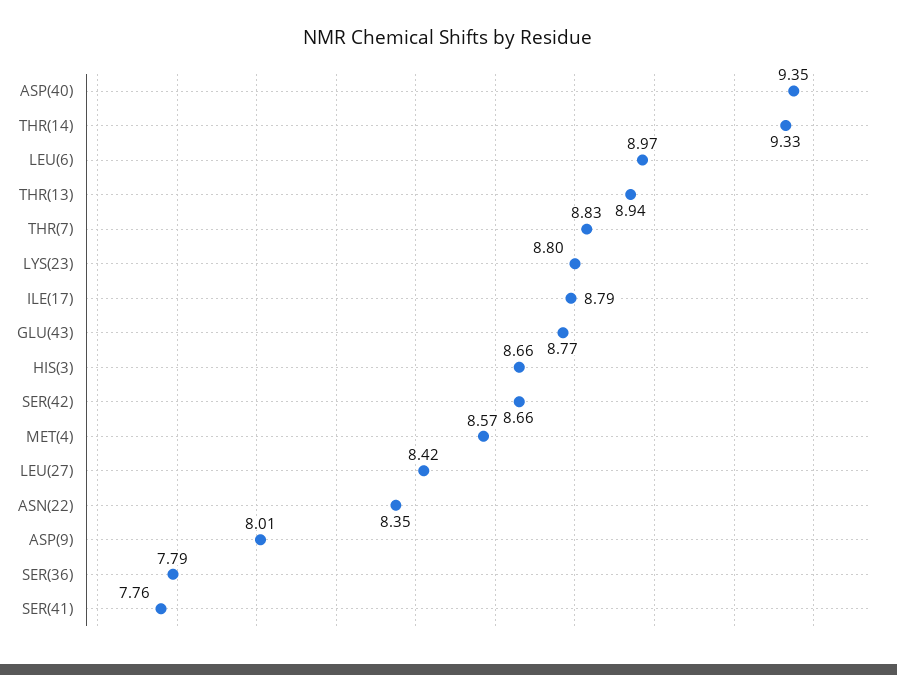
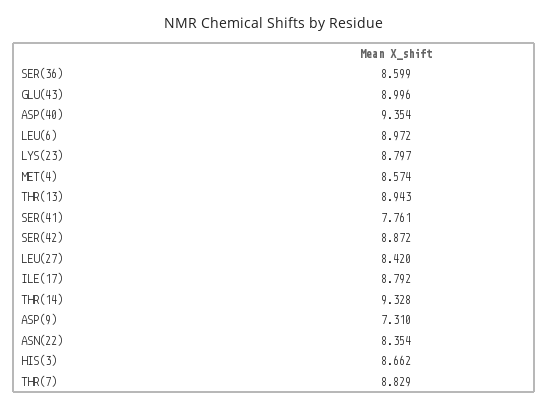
GLU(43): 8.77 -> 8.996
SER(42): 8.66 -> 8.872
ASP(9): 8.01 -> 7.31
SER(36): 7.79 -> 8.599

